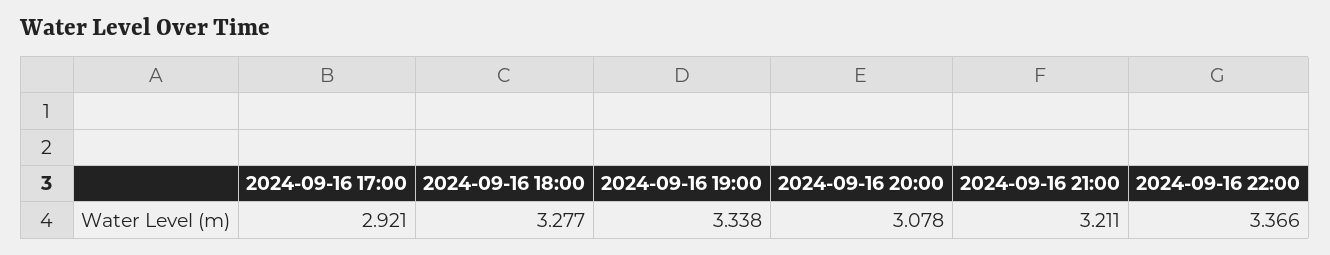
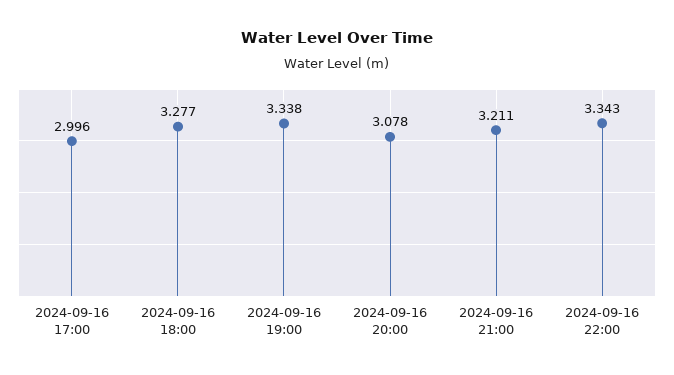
2024-09-16 17:00: 2.921 -> 2.996
2024-09-16 22:00: 3.366 -> 3.343

